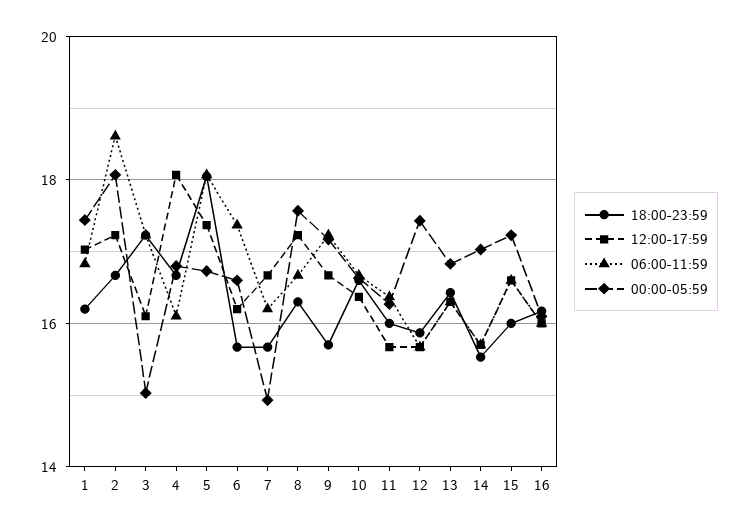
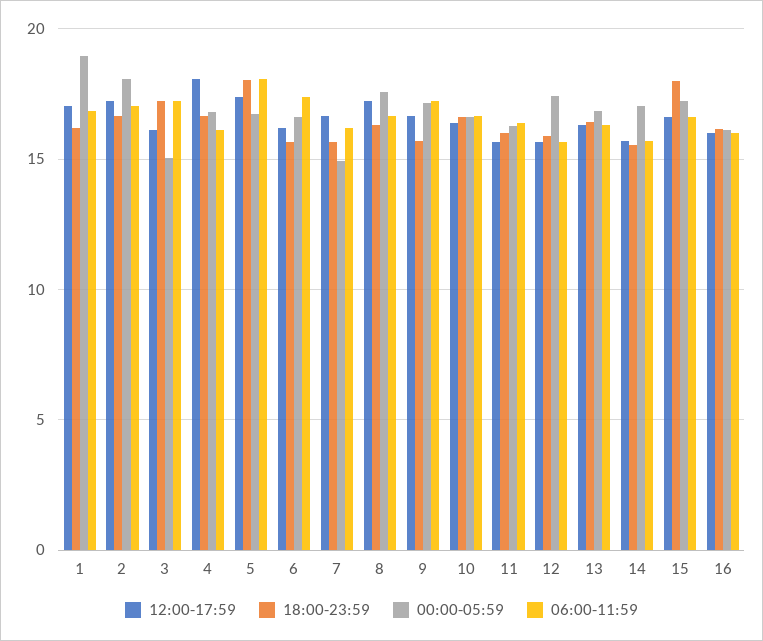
00:00-05:59, 1: 17.4 -> 19
06:00-11:59, 2: 18.6 -> 17
18:00-23:59, 15: 16 -> 18

